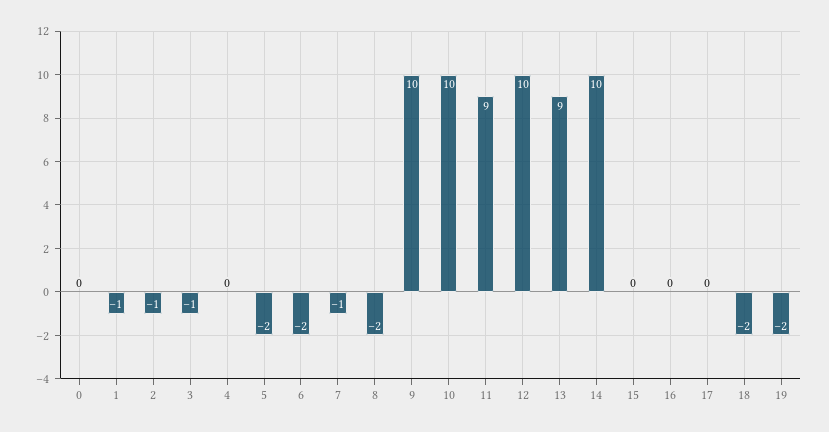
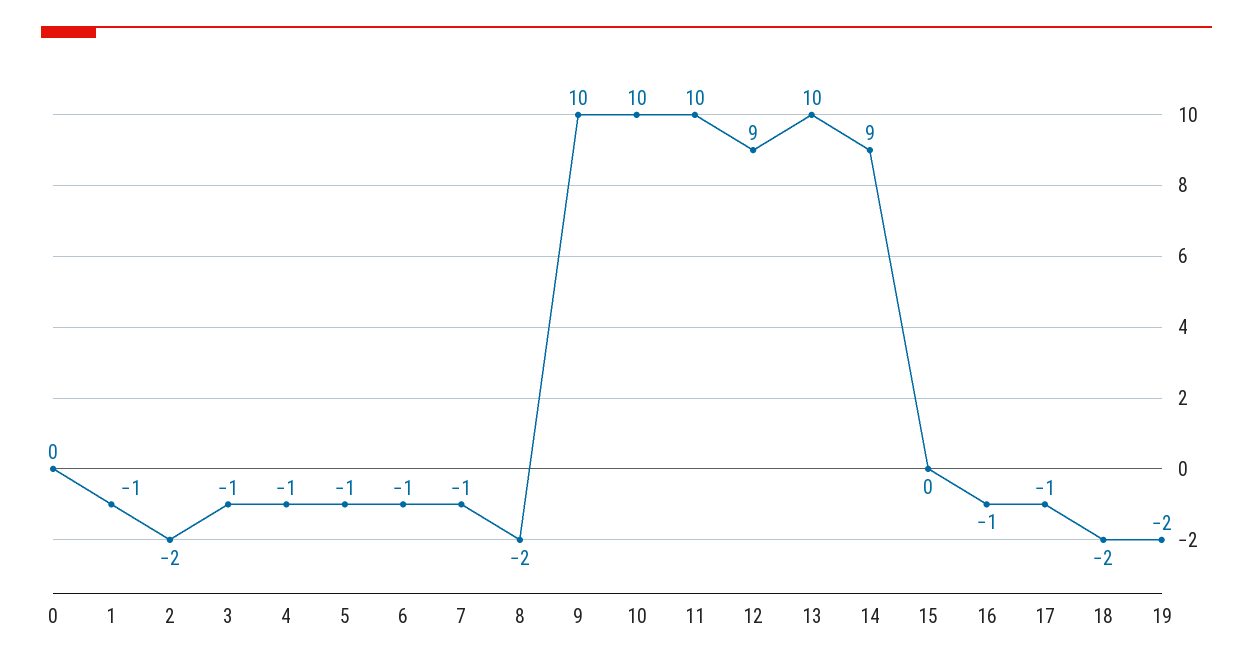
2: -1 -> -2
4: 0 -> -1
5: -2 -> -1
6: -2 -> -1
11: 9 -> 10
12: 10 -> 9
13: 9 -> 10
14: 10 -> 9
16: 0 -> -1
17: 0 -> -1

